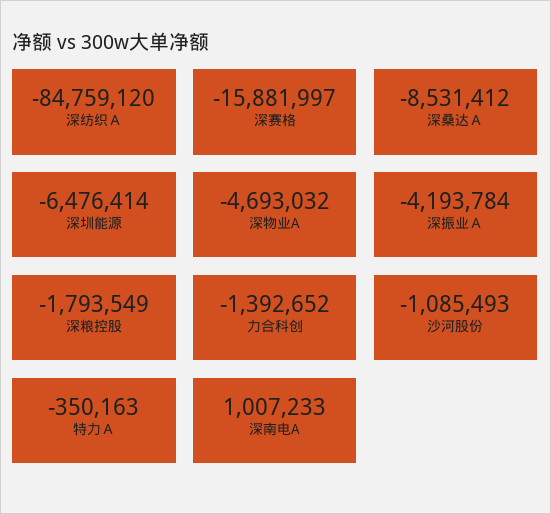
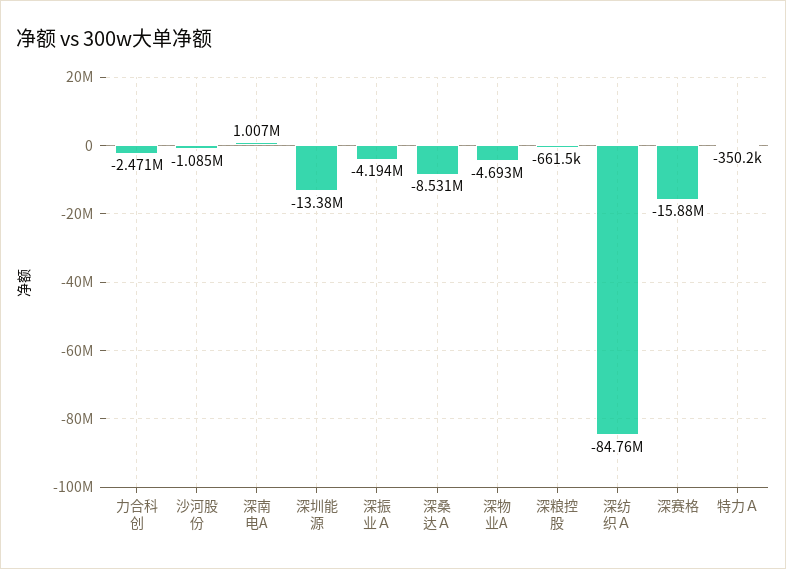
深圳能源: -6476414 -> -13380000
深粮控股: -1793549 -> -661500
力合科创: -1392652 -> -2471000

